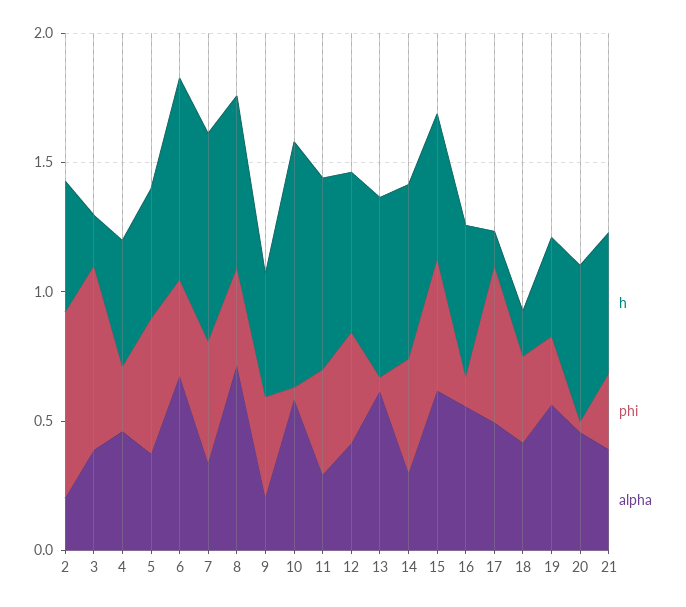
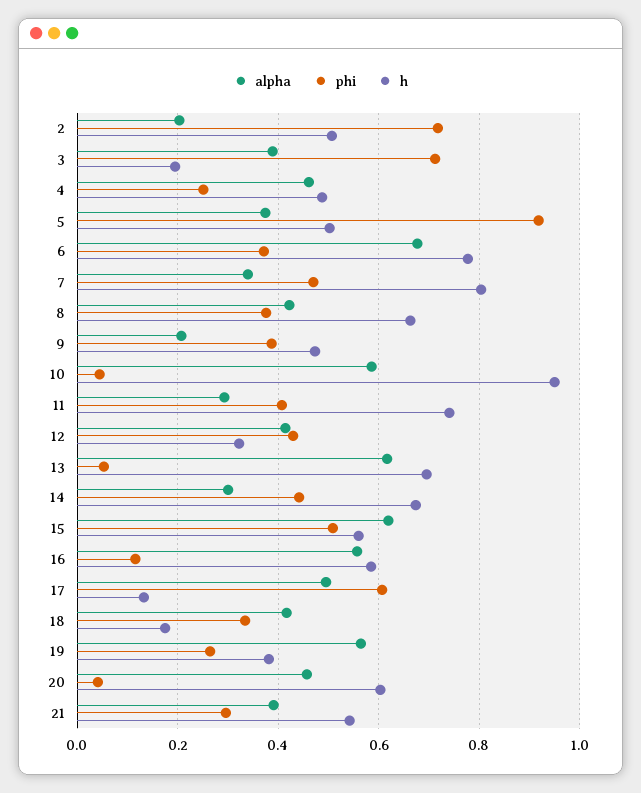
phi, 5: 0.5 -> 0.92
alpha, 8: 0.7 -> 0.42
h, 12: 0.6 -> 0.32

